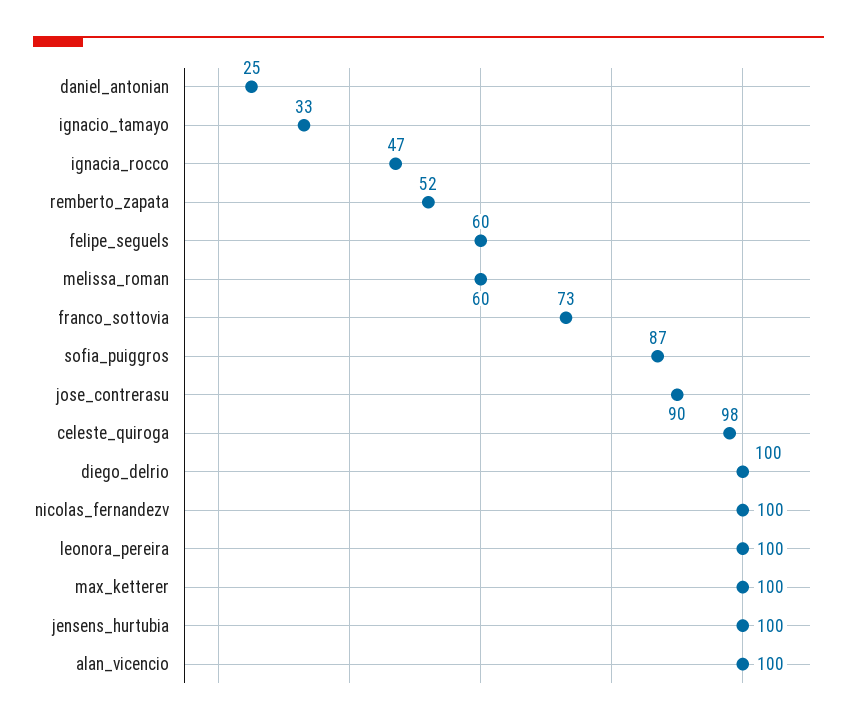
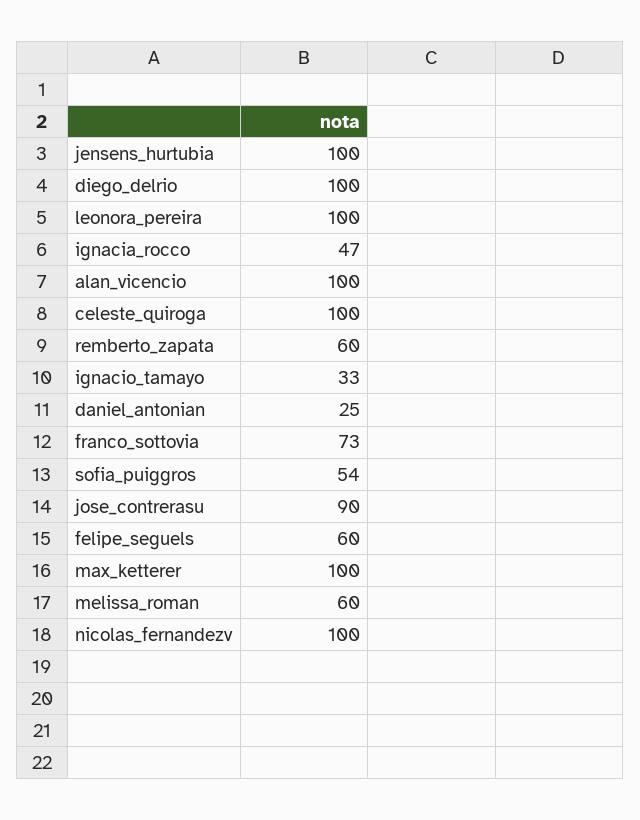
remberto_zapata: 52 -> 60
sofia_puiggros: 87 -> 54
celeste_quiroga: 98 -> 100

